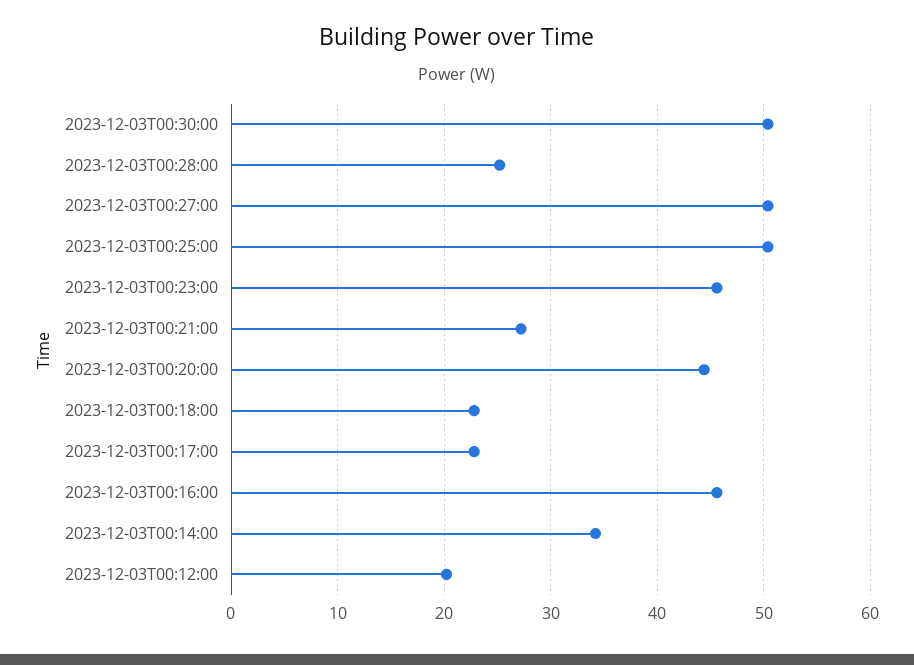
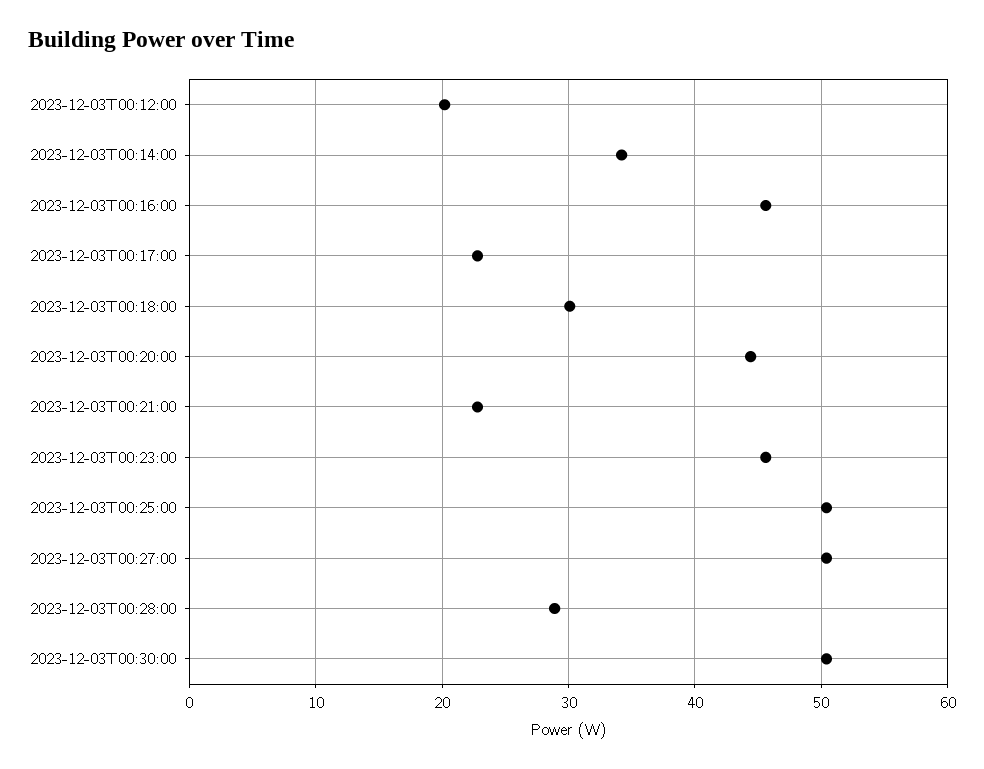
2023-12-03T00:28:00: 25 -> 29
2023-12-03T00:21:00: 27 -> 23
2023-12-03T00:18:00: 23 -> 30

